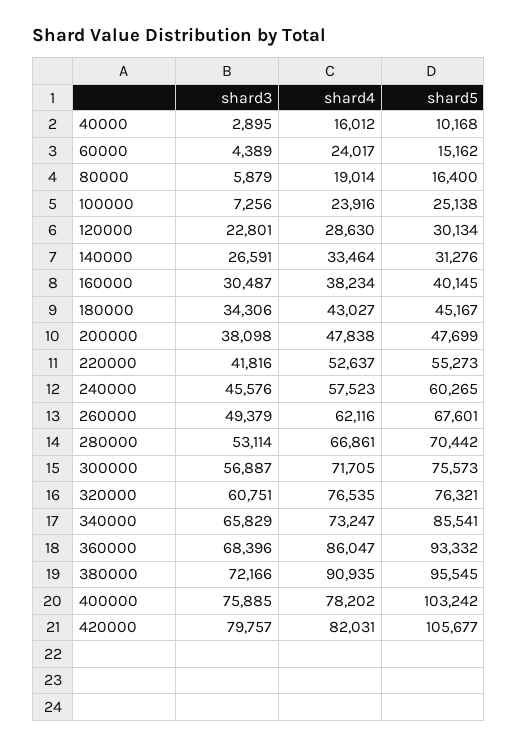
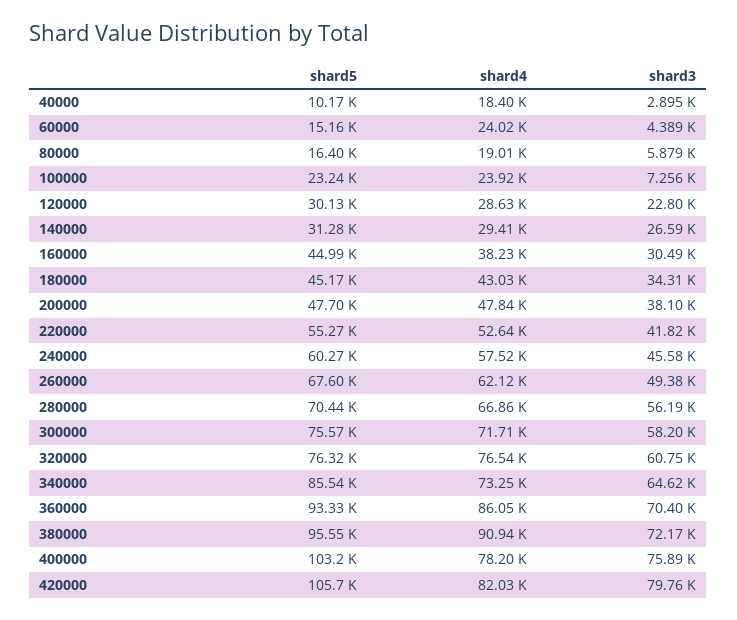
shard4, 40000: 16012 -> 18400
shard5, 100000: 25138 -> 23240
shard4, 140000: 33464 -> 29410
shard5, 160000: 40145 -> 44990
shard3, 280000: 53114 -> 56190
shard3, 300000: 56887 -> 58200
shard3, 340000: 65829 -> 64620
shard3, 360000: 68396 -> 70400

